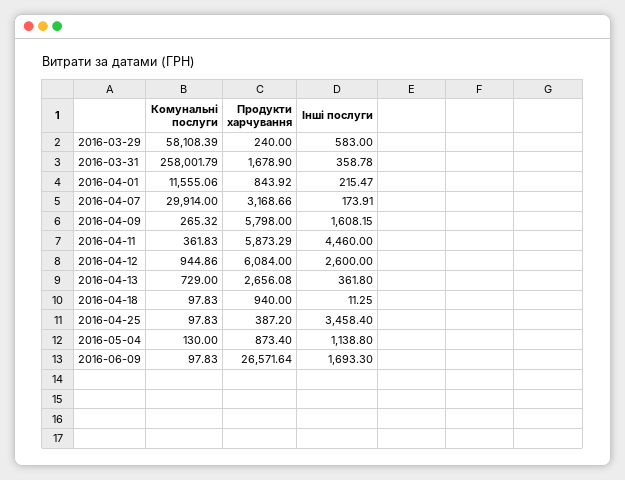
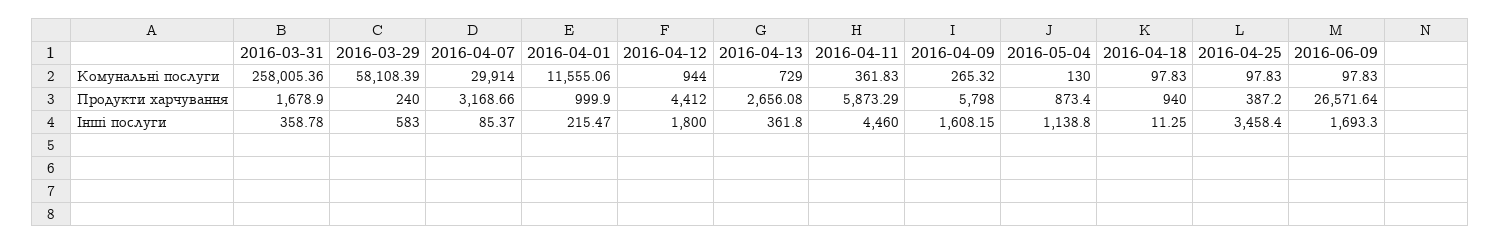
Комунальні послуги, 2016-03-31: 258001.79 -> 258005.36
Продукти харчування, 2016-04-01: 843.92 -> 999.9
Інші послуги, 2016-04-07: 173.91 -> 85.37
Комунальні послуги, 2016-04-12: 944.86 -> 944
Продукти харчування, 2016-04-12: 6084 -> 4412
Інші послуги, 2016-04-12: 2600 -> 1800

